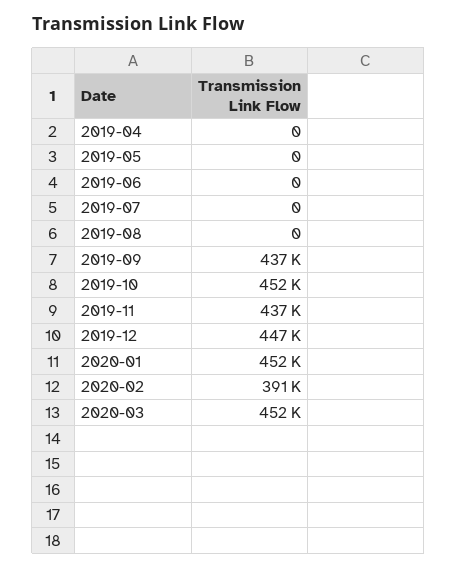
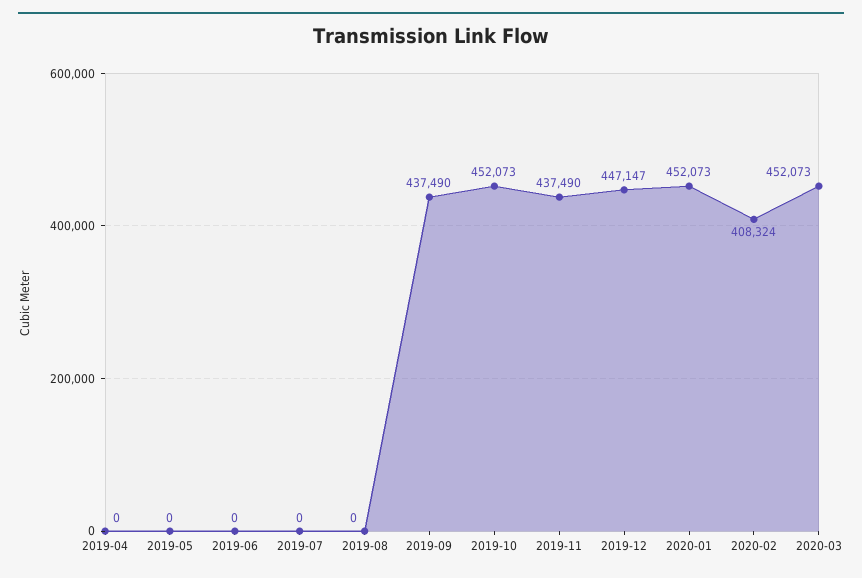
2020-02: 391000 -> 408324

